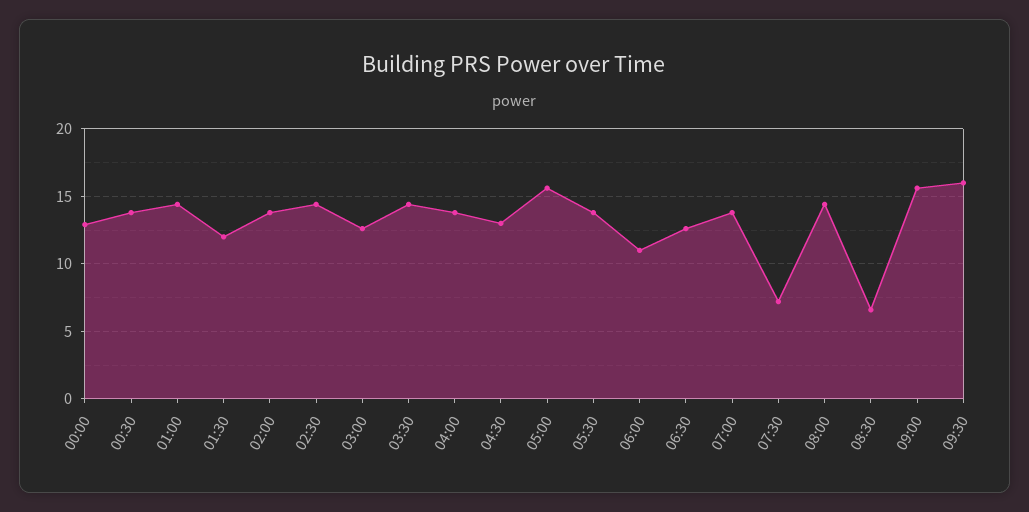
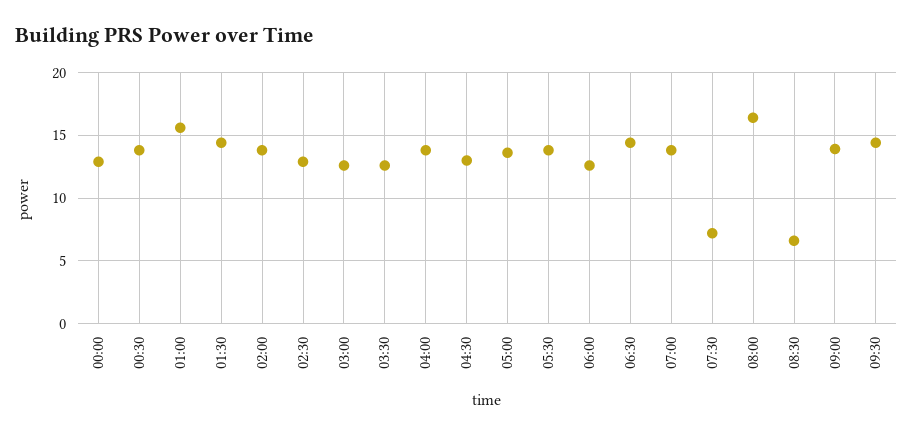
01:00: 14.5 -> 15.5
01:30: 12 -> 14.5
02:30: 14.5 -> 13
03:30: 14.5 -> 12.5
05:00: 15.5 -> 13.5
06:00: 11 -> 12.5
06:30: 12.5 -> 14.5
08:00: 14.5 -> 16.5
09:00: 15.5 -> 14
09:30: 16 -> 14.5

